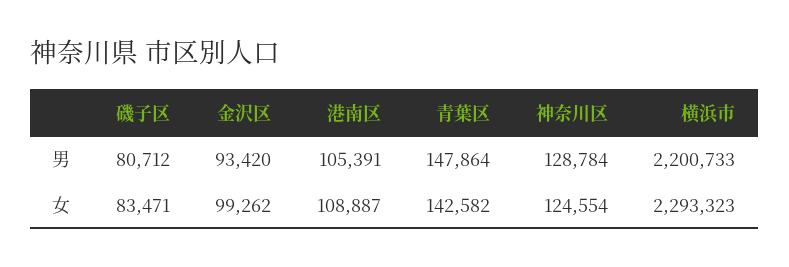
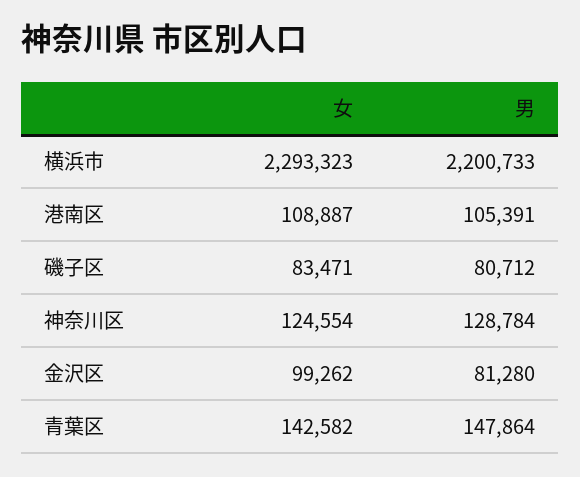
金沢区, 男: 93420 -> 81280

